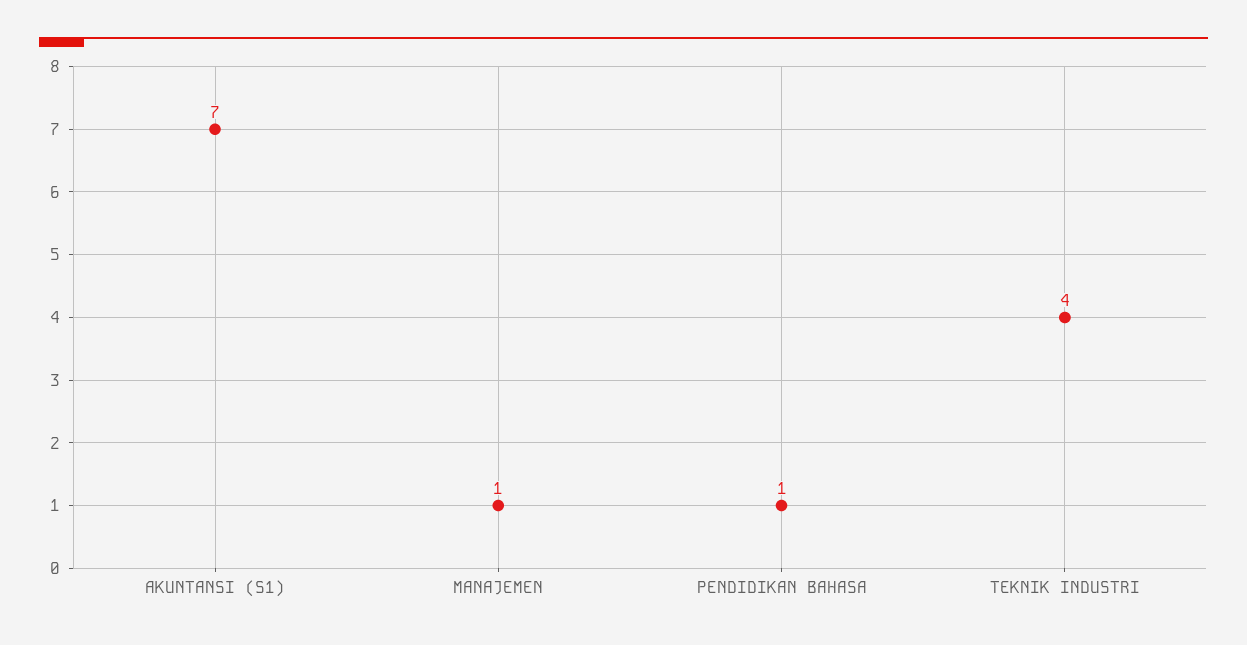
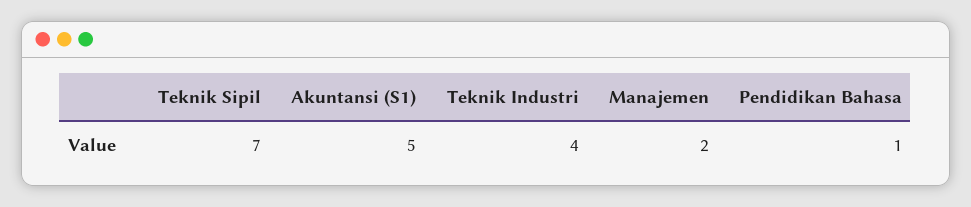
AKUNTANSI (S1): 7 -> 5
MANAJEMEN: 1 -> 2
Teknik Sipil: none -> 7

